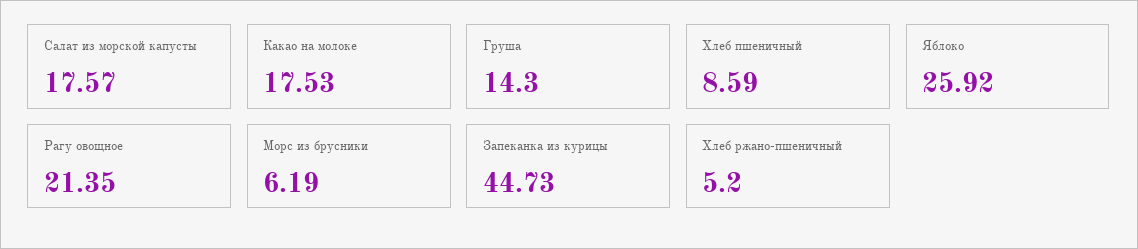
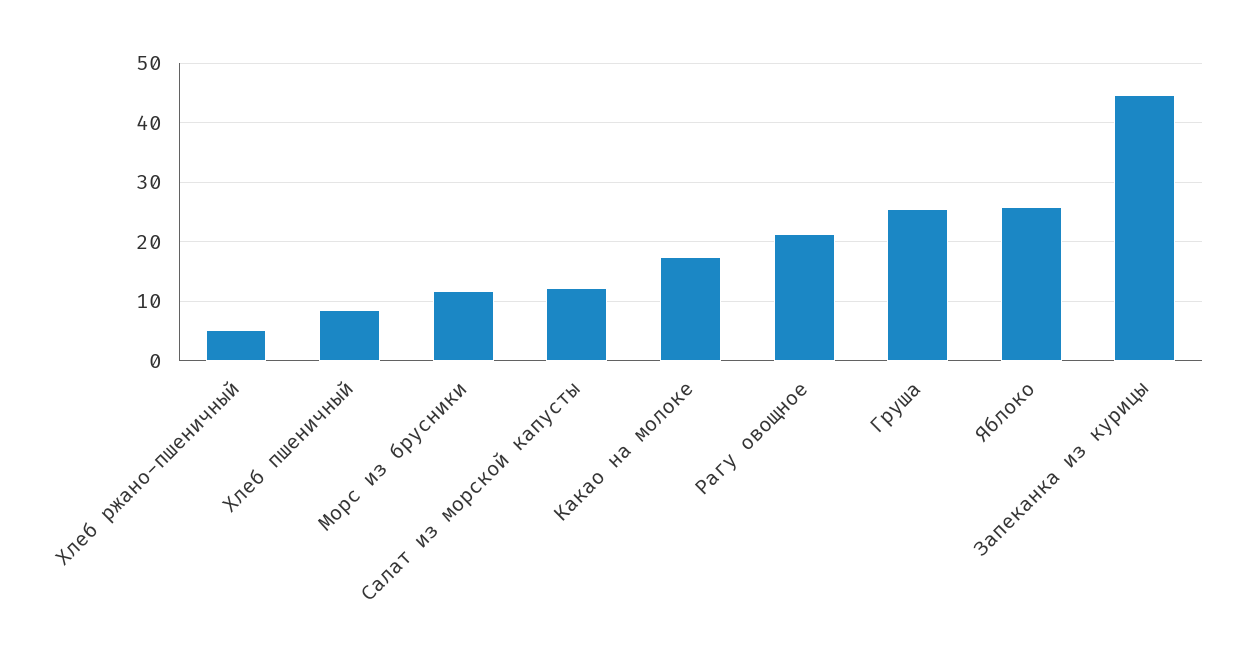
Салат из морской капусты: 17.57 -> 12
Груша: 14.3 -> 26
Морс из брусники: 6.19 -> 12

